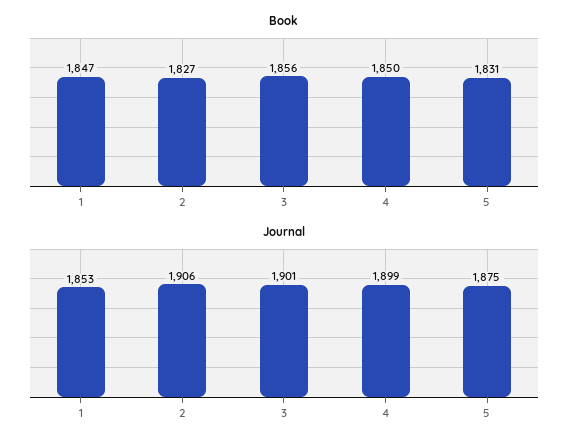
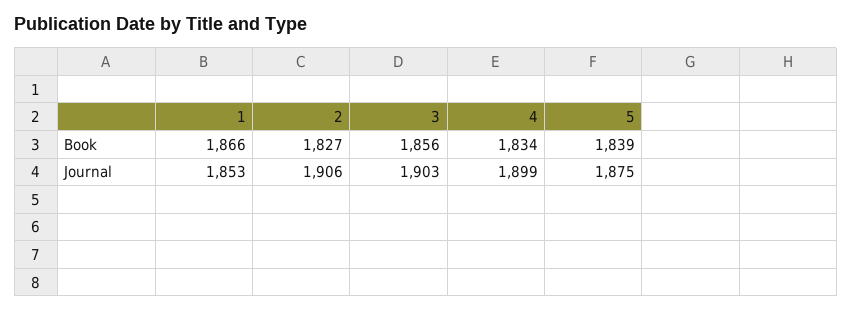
Book, 1: 1847 -> 1866
Book, 4: 1850 -> 1834
Book, 5: 1831 -> 1839
Journal, 3: 1901 -> 1903

